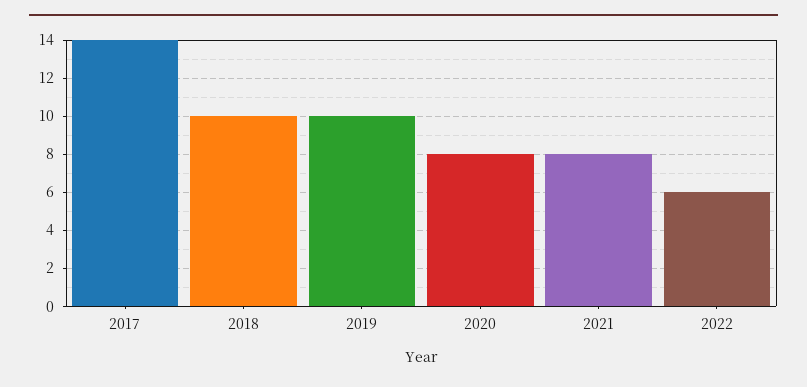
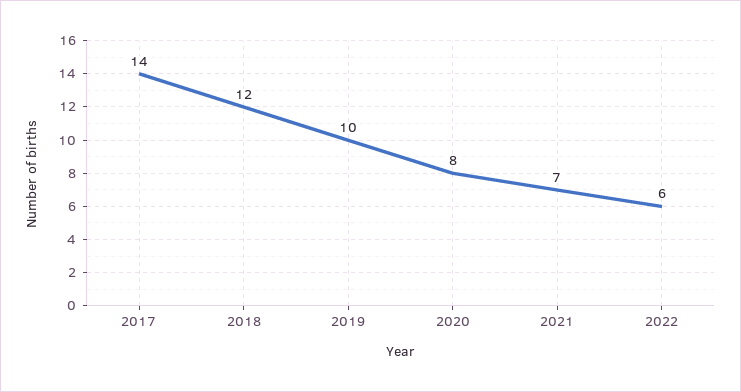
2018: 10 -> 12
2021: 8 -> 7

